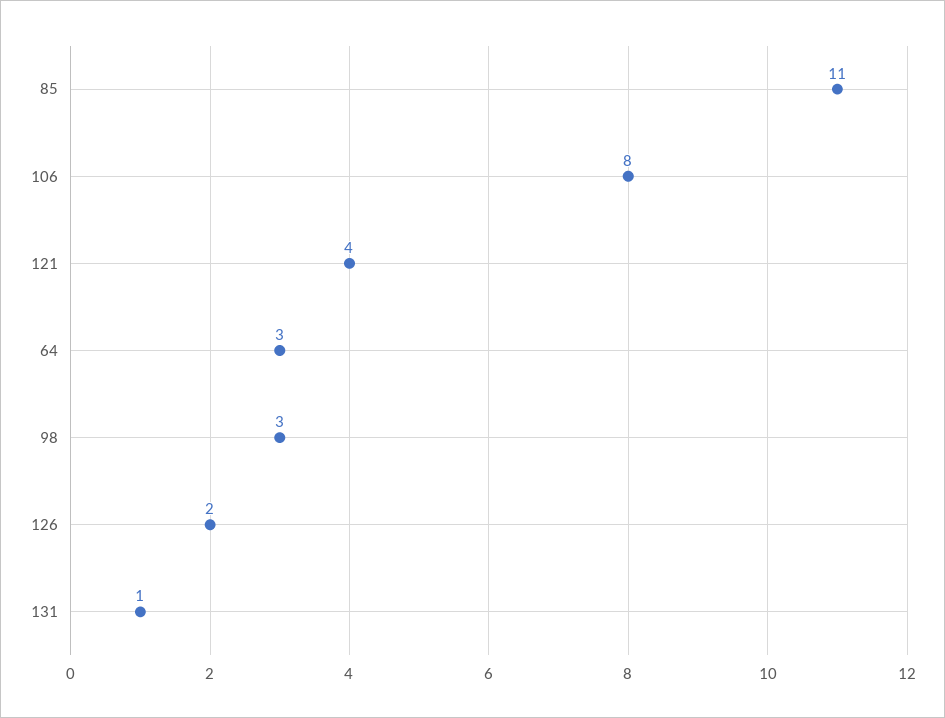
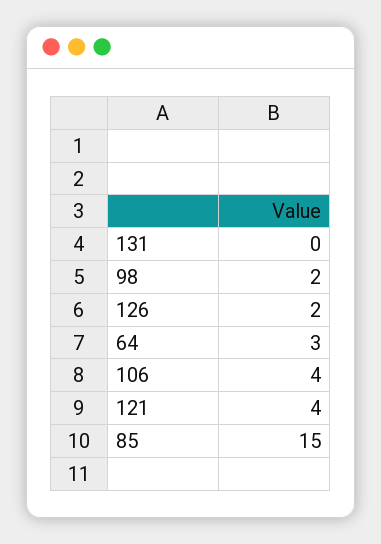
85: 11 -> 15
106: 8 -> 4
98: 3 -> 2
131: 1 -> 0

